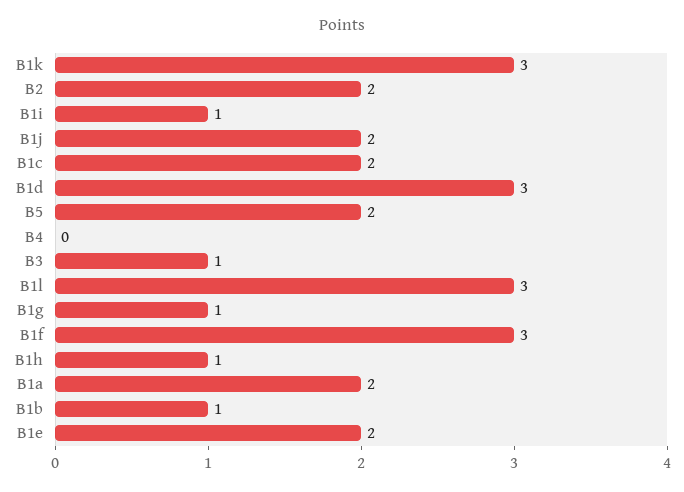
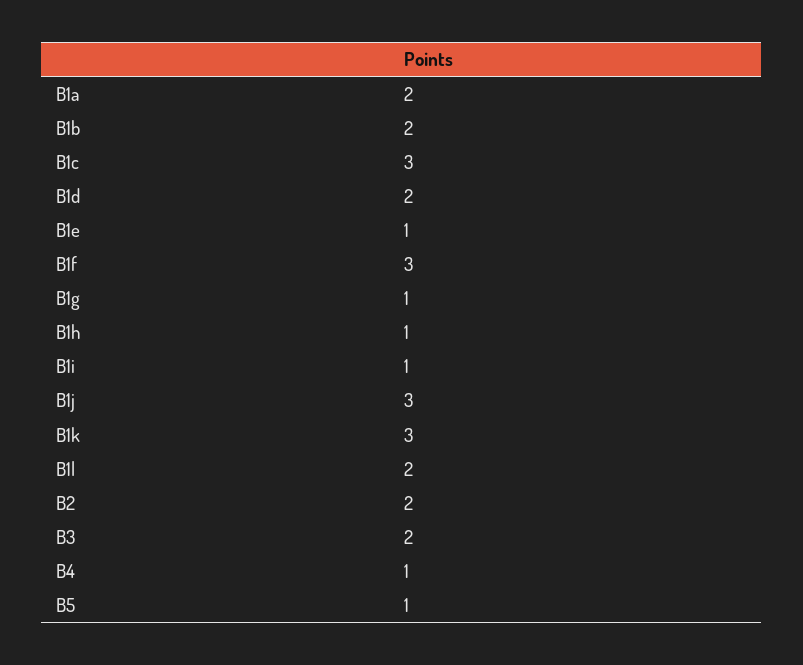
B1j: 2 -> 3
B1c: 2 -> 3
B1d: 3 -> 2
B5: 2 -> 1
B4: 0 -> 1
B3: 1 -> 2
B1l: 3 -> 2
B1b: 1 -> 2
B1e: 2 -> 1

